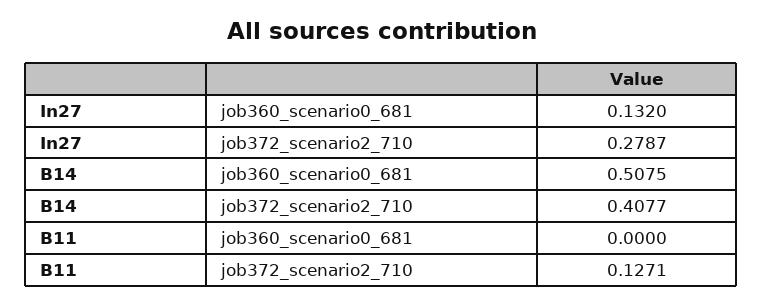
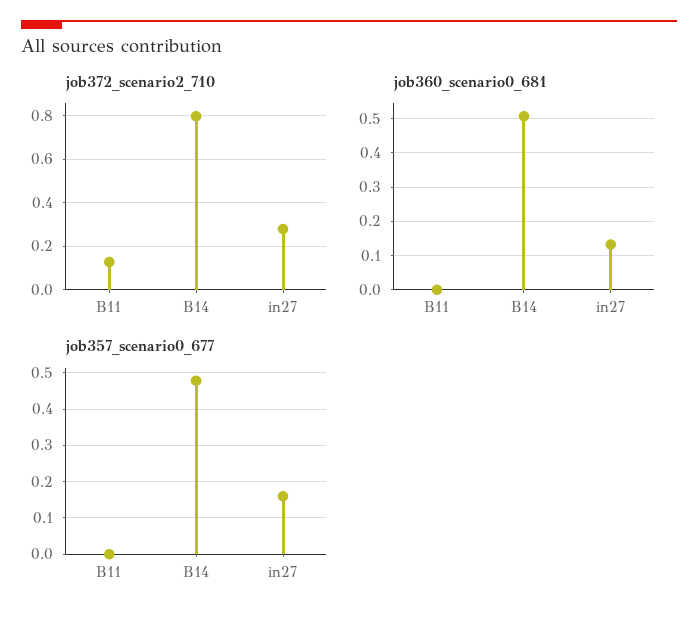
job372_scenario2_710, B14: 0.4077 -> 0.8
job357_scenario0_677, B11: none -> 0
job357_scenario0_677, B14: none -> 0.48
job357_scenario0_677, In27: none -> 0.16

